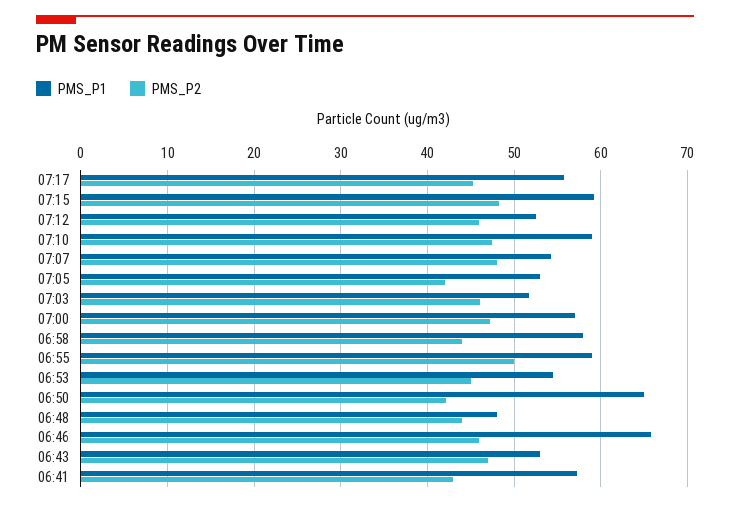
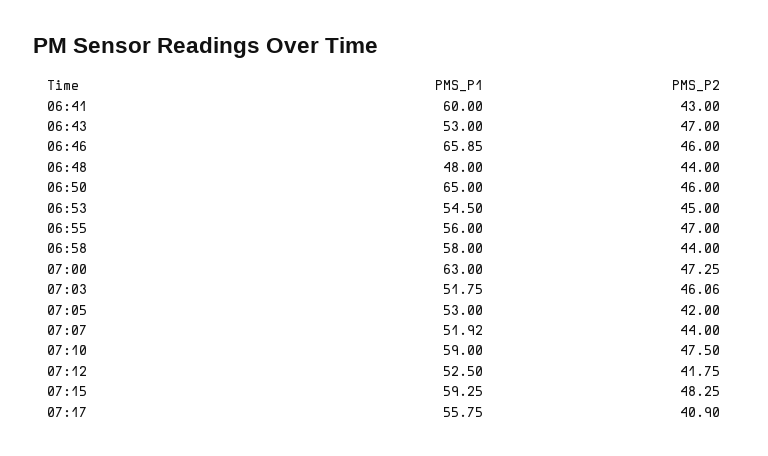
PMS_P2, 07:17: 45 -> 40.9
PMS_P2, 07:12: 46 -> 41.75
PMS_P1, 07:07: 54 -> 51.92
PMS_P2, 07:07: 48 -> 44
PMS_P1, 07:00: 57 -> 63
PMS_P1, 06:55: 59 -> 56
PMS_P2, 06:55: 50 -> 47
PMS_P2, 06:50: 42 -> 46
PMS_P1, 06:41: 57 -> 60

